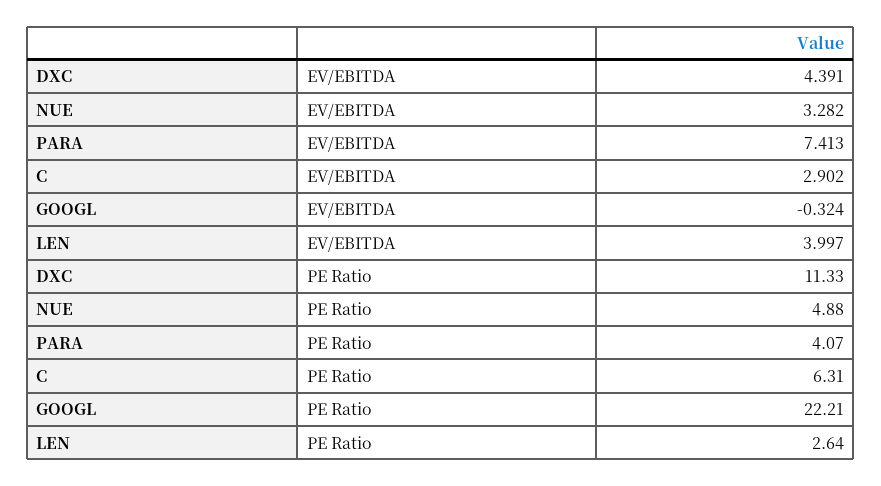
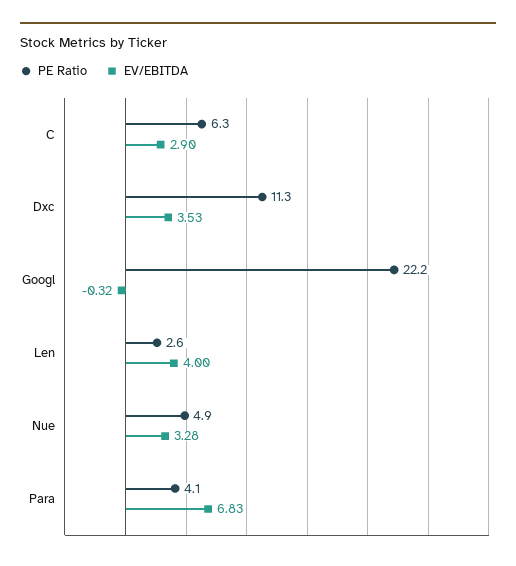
EV/EBITDA, DXC: 4.391 -> 3.53
EV/EBITDA, PARA: 7.413 -> 6.83

